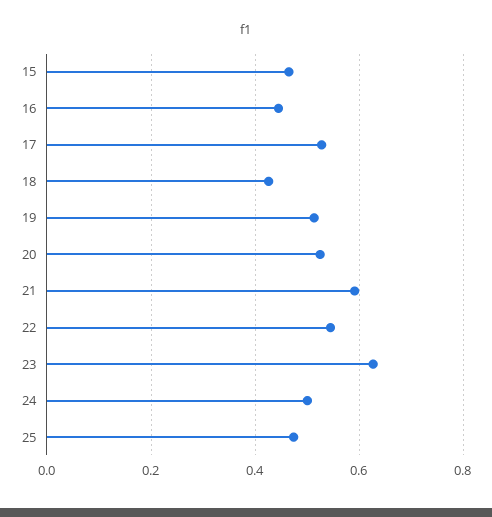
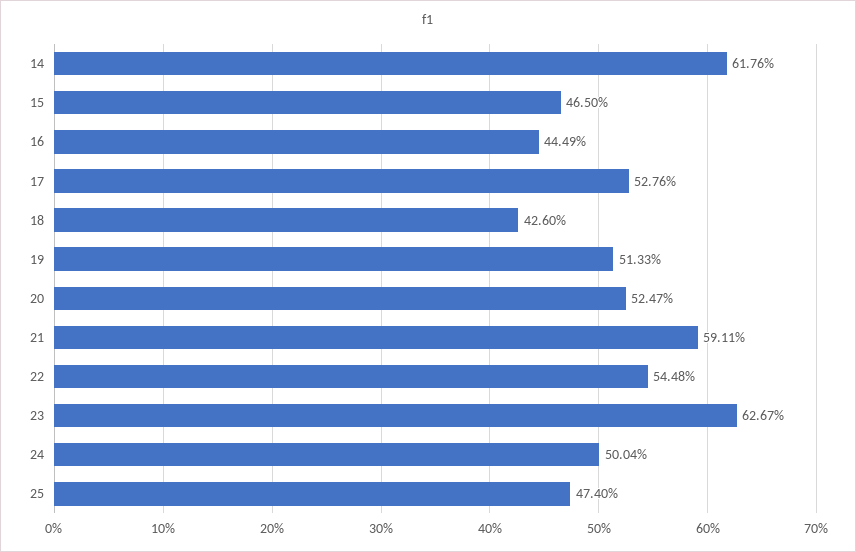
14: none -> 0.6176

